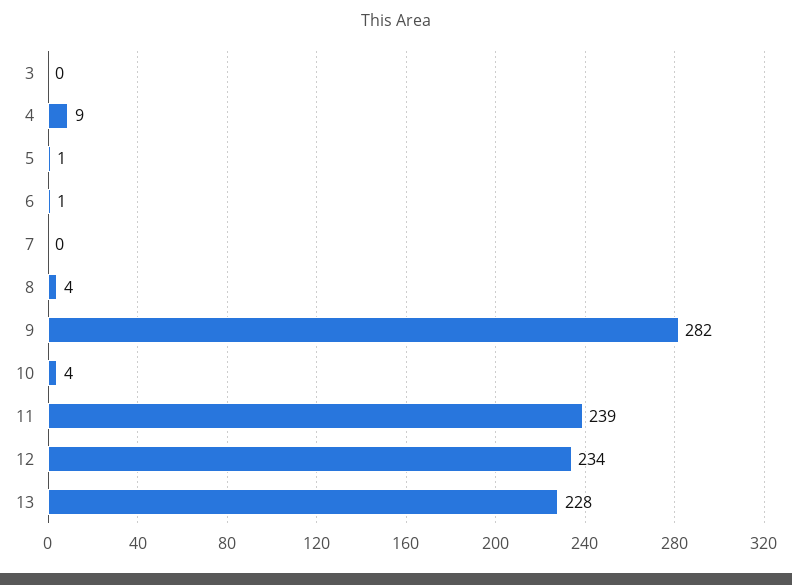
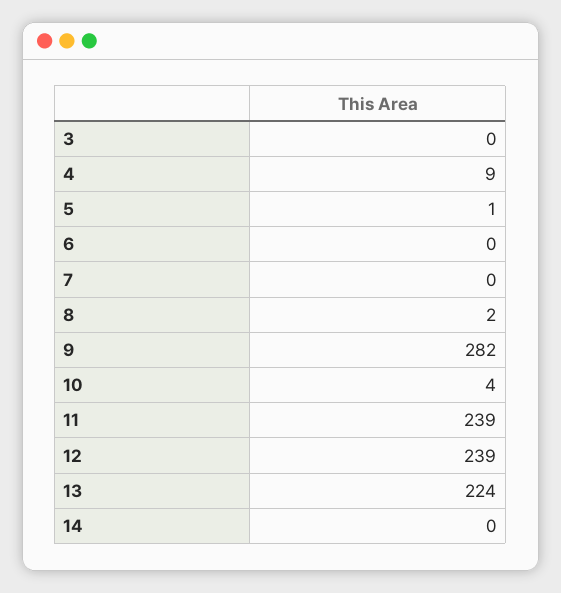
6: 1 -> 0
8: 4 -> 2
12: 234 -> 239
13: 228 -> 224
14: none -> 0

